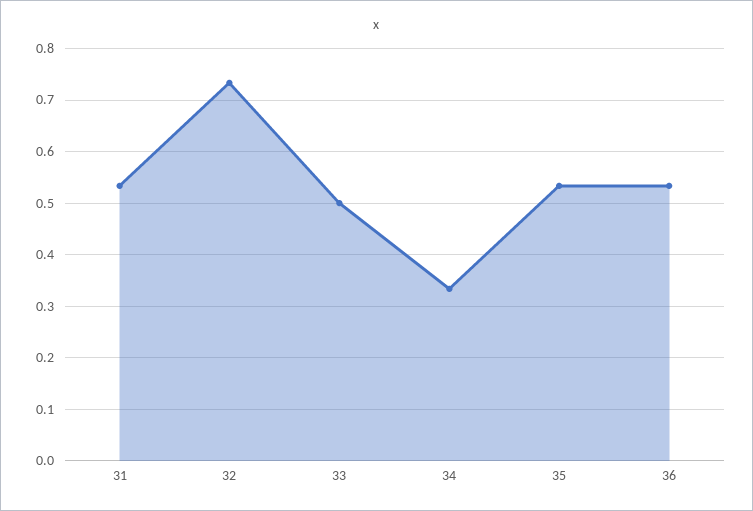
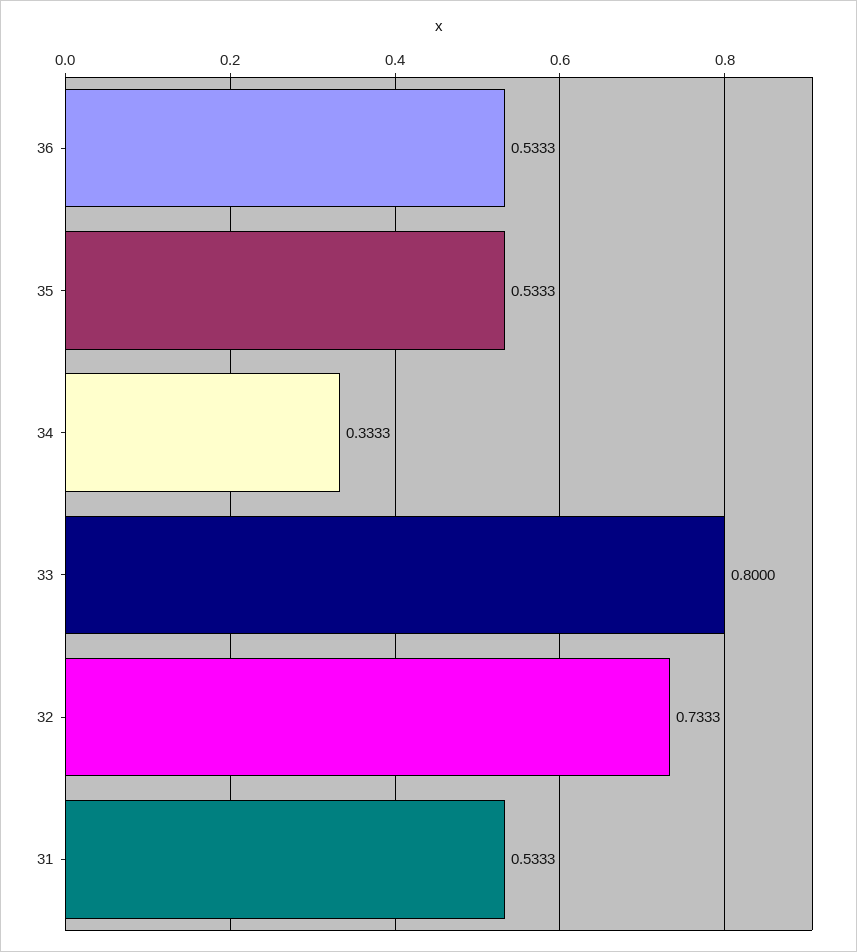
33: 0.5 -> 0.8

